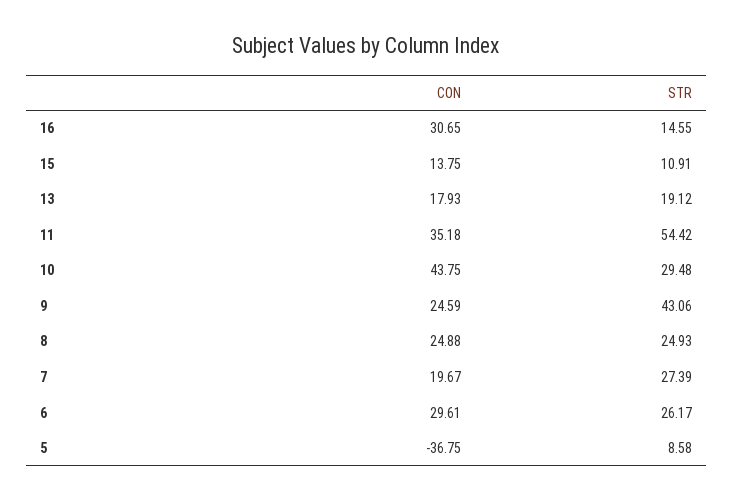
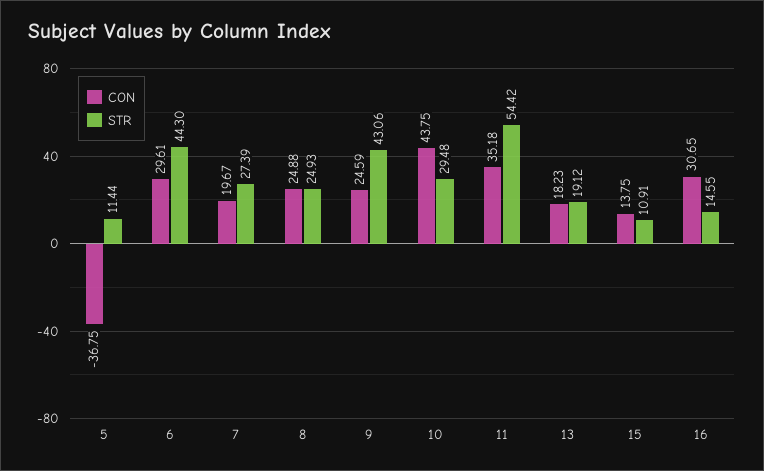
CON, 13: 17.93 -> 18.23
STR, 6: 26.17 -> 44.3
STR, 5: 8.58 -> 11.44

